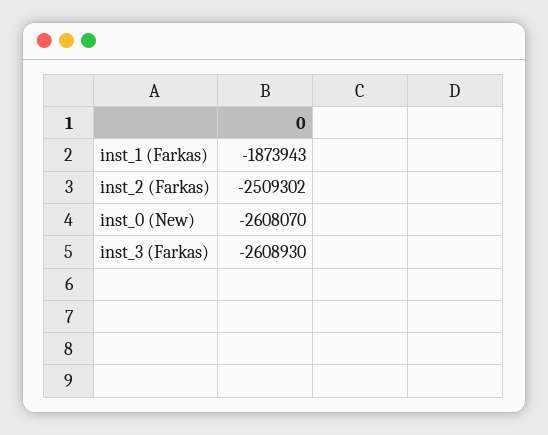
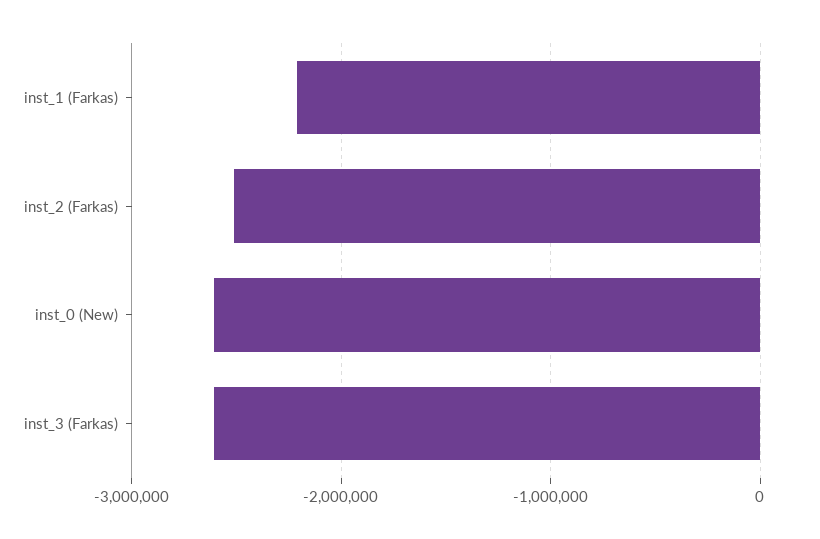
inst_1 (Farkas): -1873943 -> -2200000

